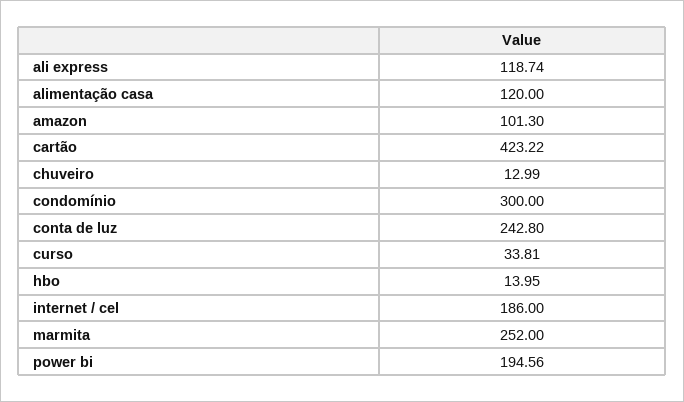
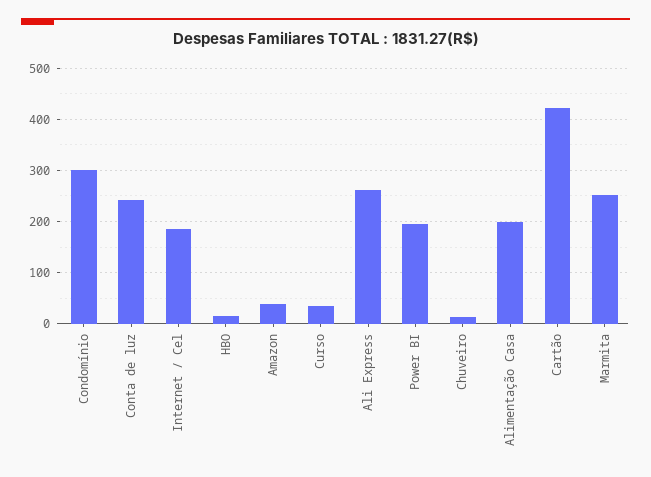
ali express: 118.74 -> 260
alimentação casa: 120 -> 200
amazon: 101.3 -> 40

